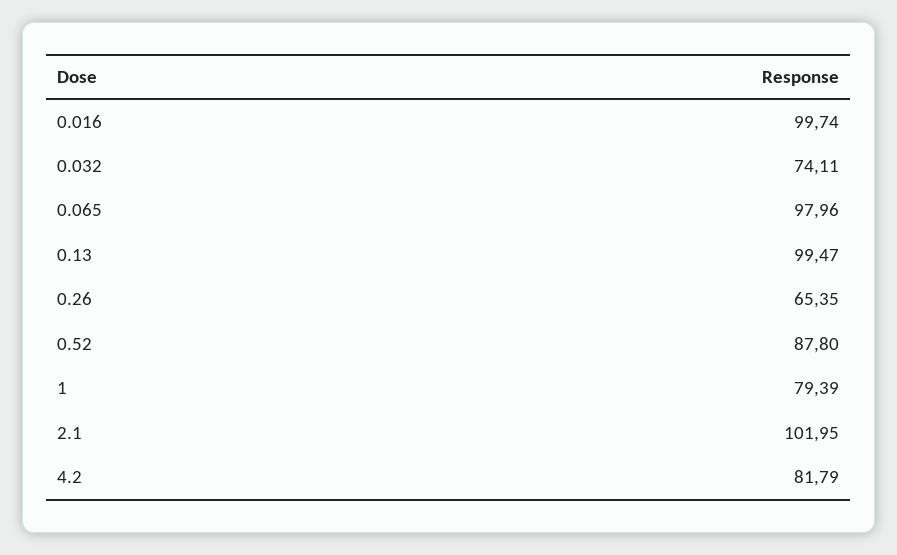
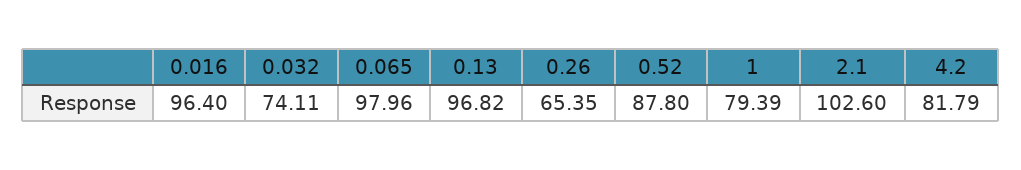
0.016: 99.74 -> 96.4
0.13: 99.47 -> 96.82
2.1: 101.95 -> 102.6

